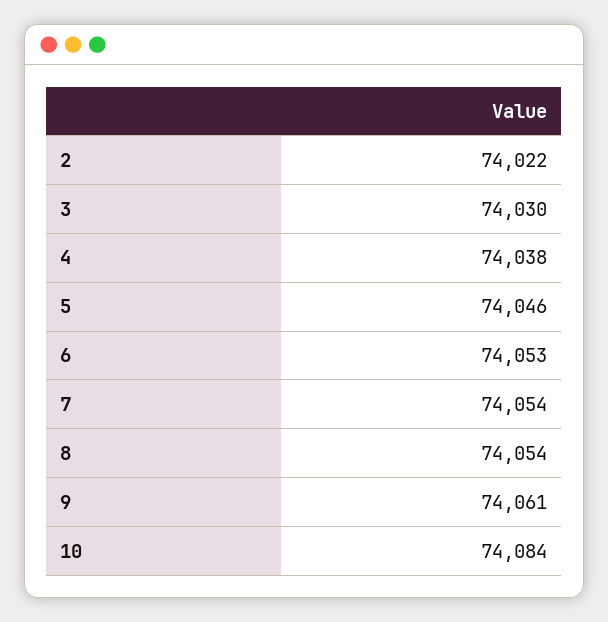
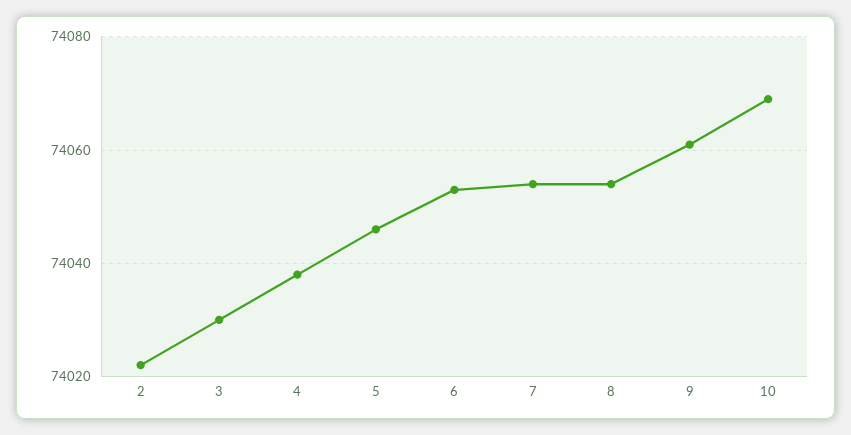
10: 74084 -> 74070

